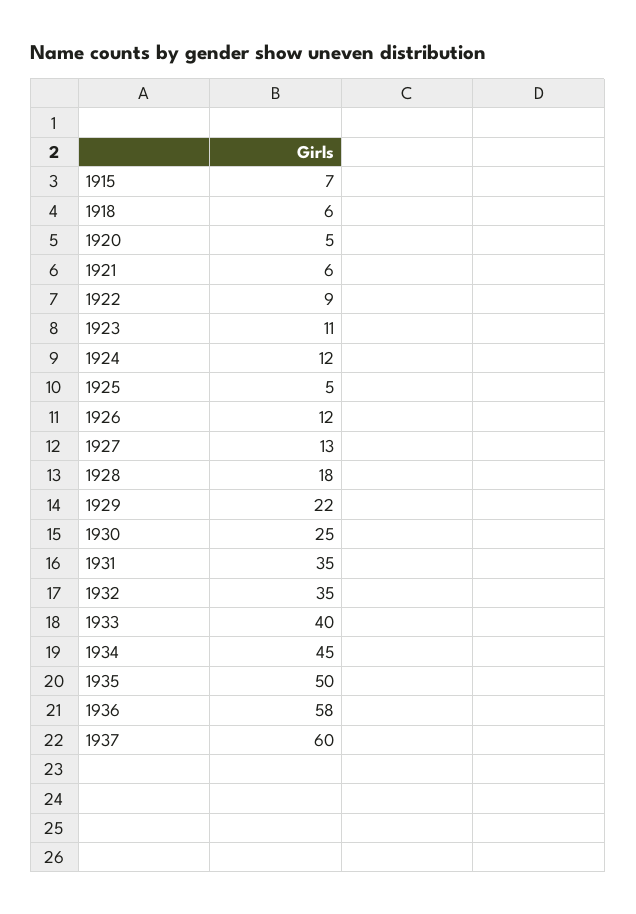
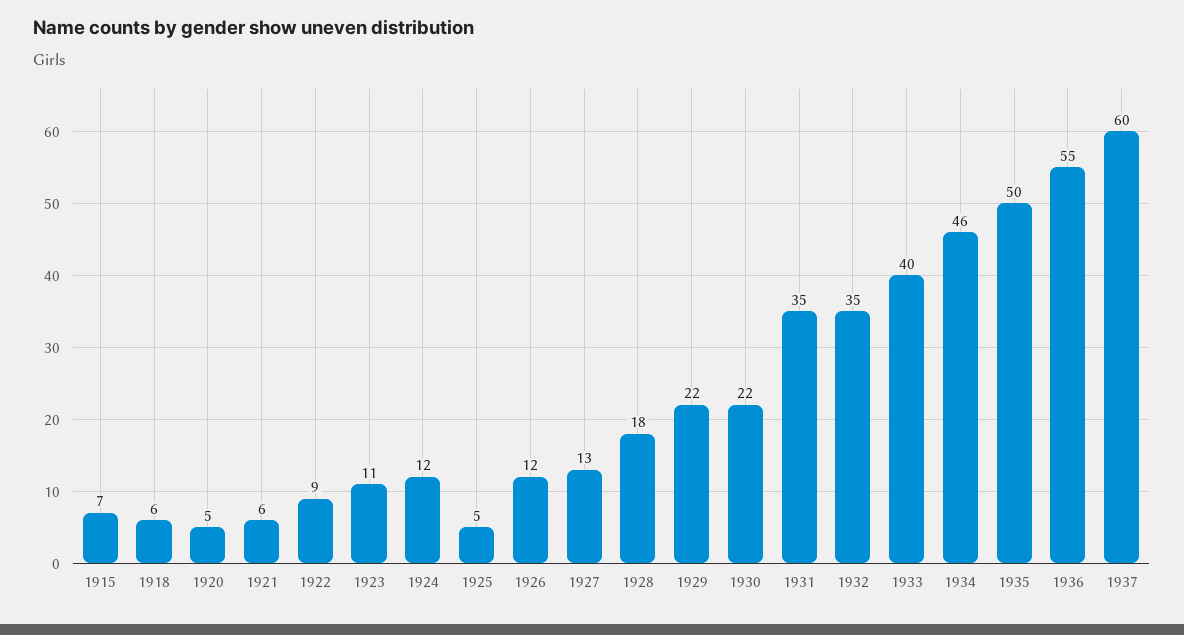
1930: 25 -> 22
1934: 45 -> 46
1936: 58 -> 55

